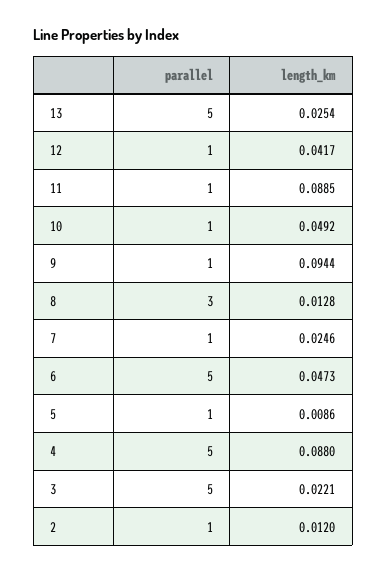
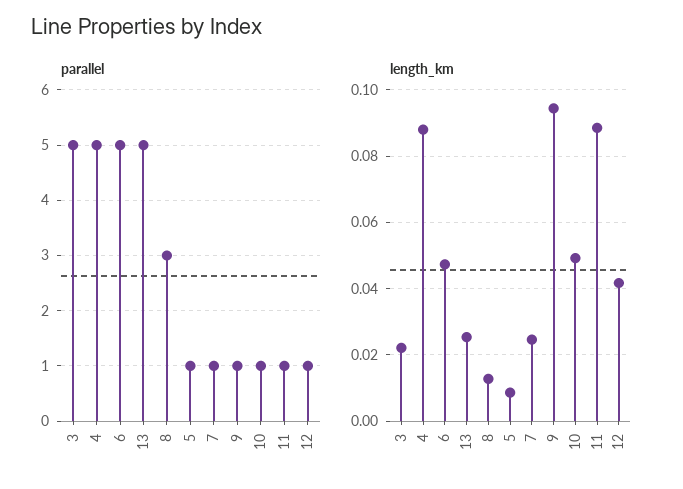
parallel, 2: 1 -> none
length_km, 2: 0.012 -> none

